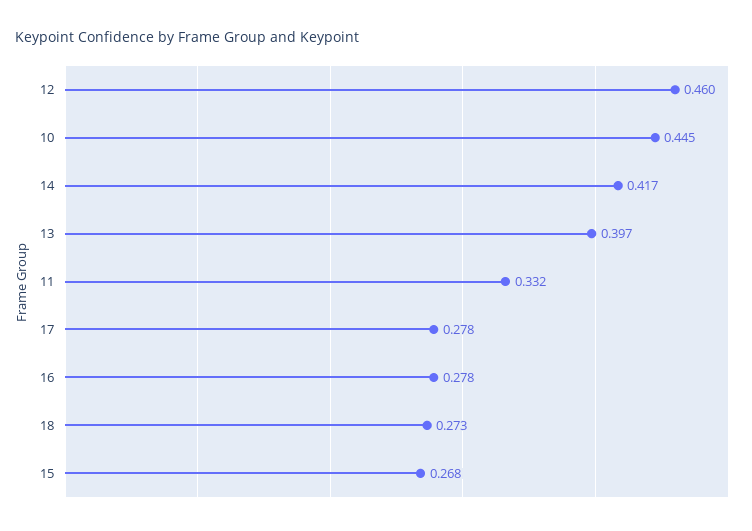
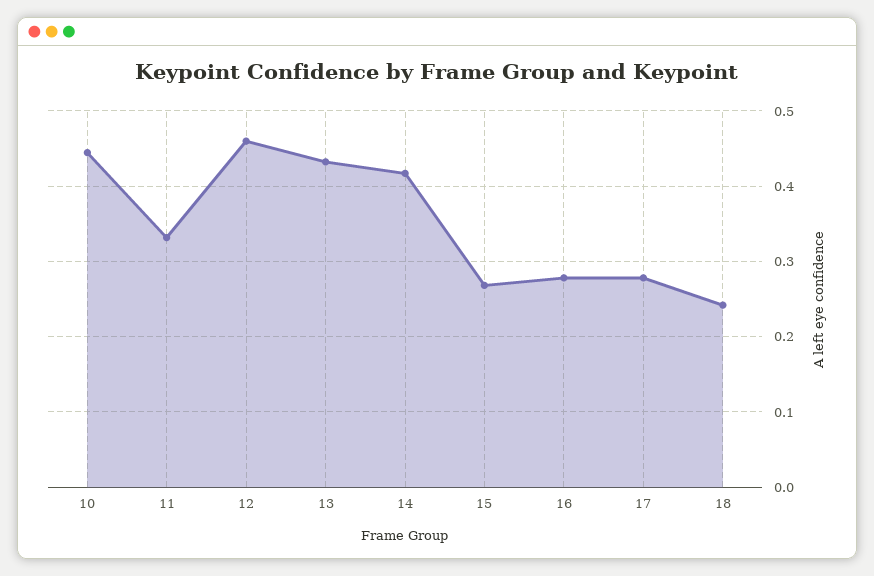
13: 0.397 -> 0.43
18: 0.273 -> 0.24

